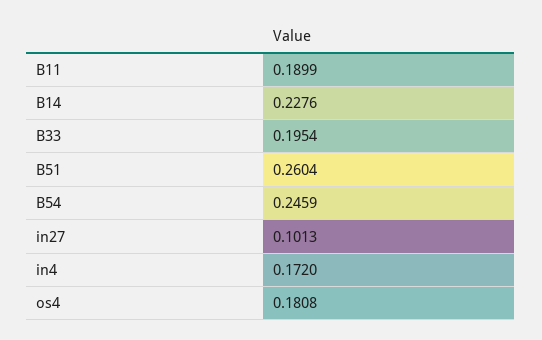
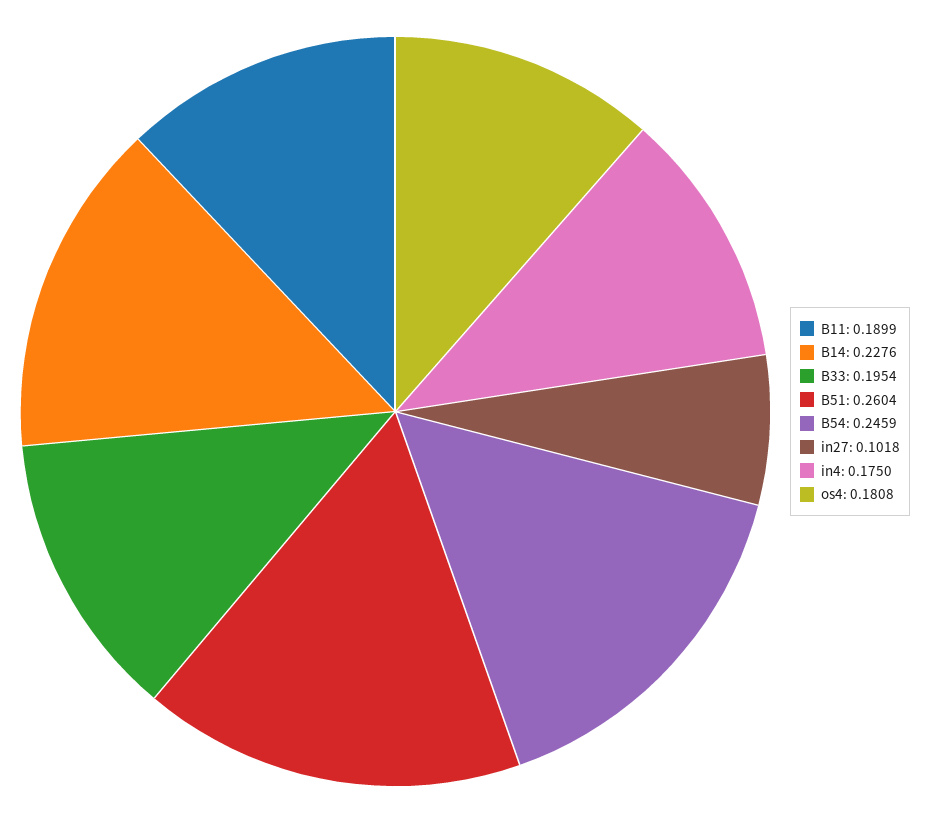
in27: 0.1013 -> 0.1018
in4: 0.172 -> 0.175

